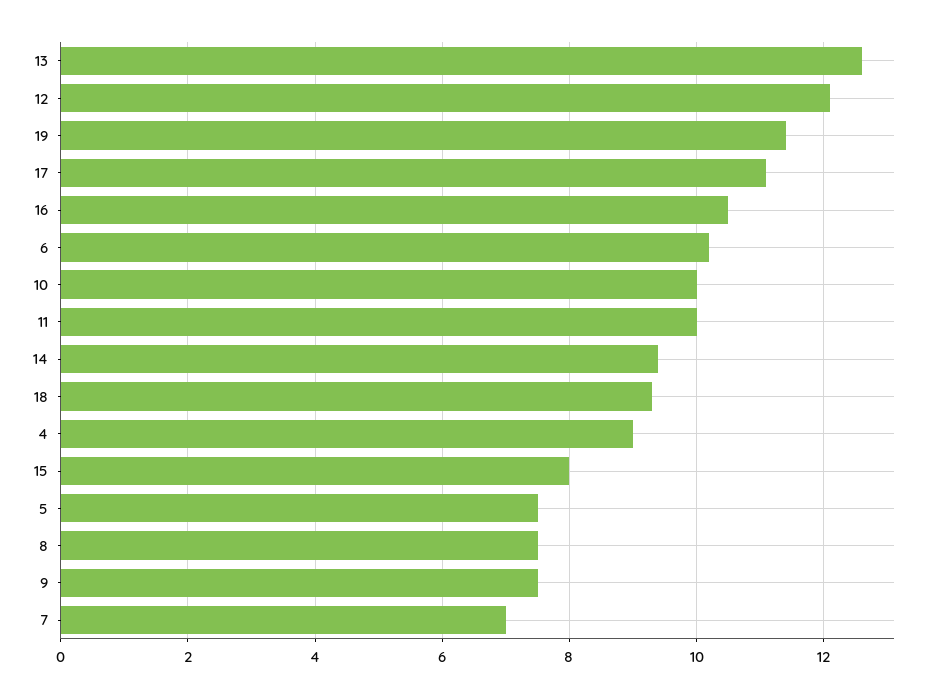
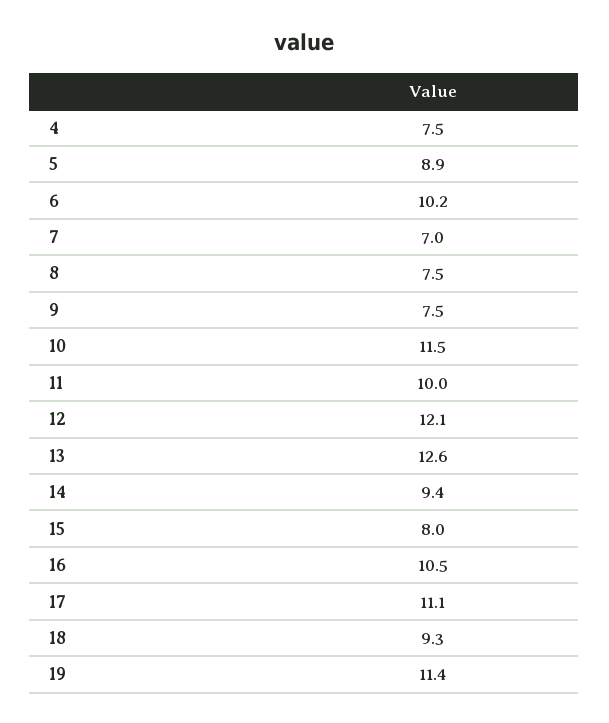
10: 10 -> 11.5
4: 9 -> 7.5
5: 7.5 -> 8.9

